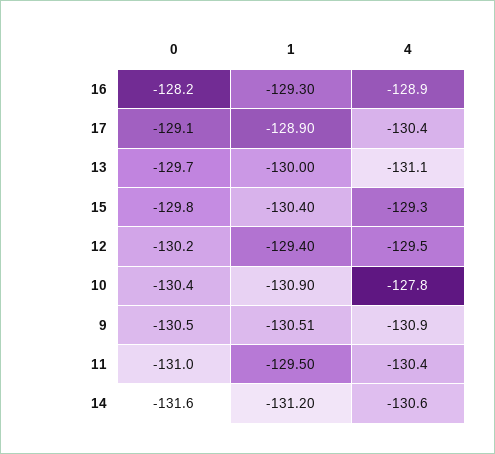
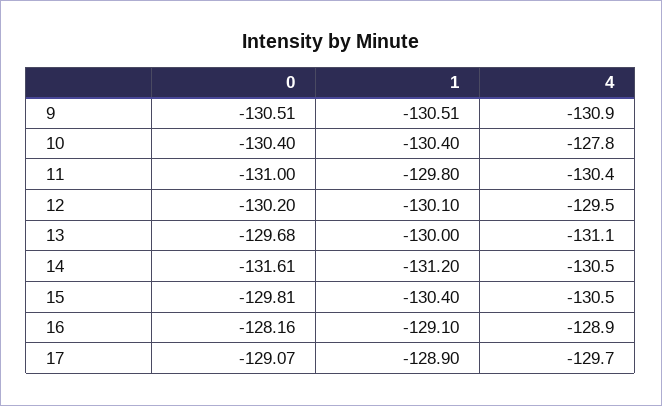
1, 16: -129.3 -> -129.1
4, 17: -130.4 -> -129.7
4, 15: -129.3 -> -130.5
1, 12: -129.4 -> -130.1
1, 10: -130.9 -> -130.4
1, 11: -129.5 -> -129.8
4, 14: -130.6 -> -130.5

